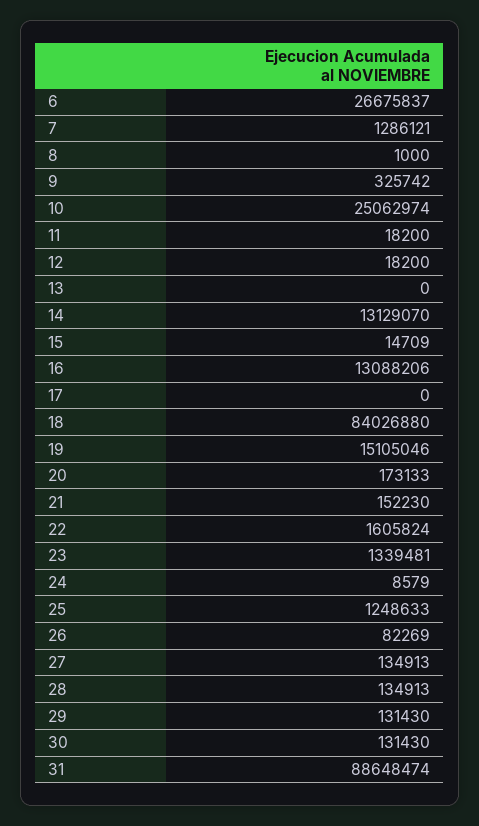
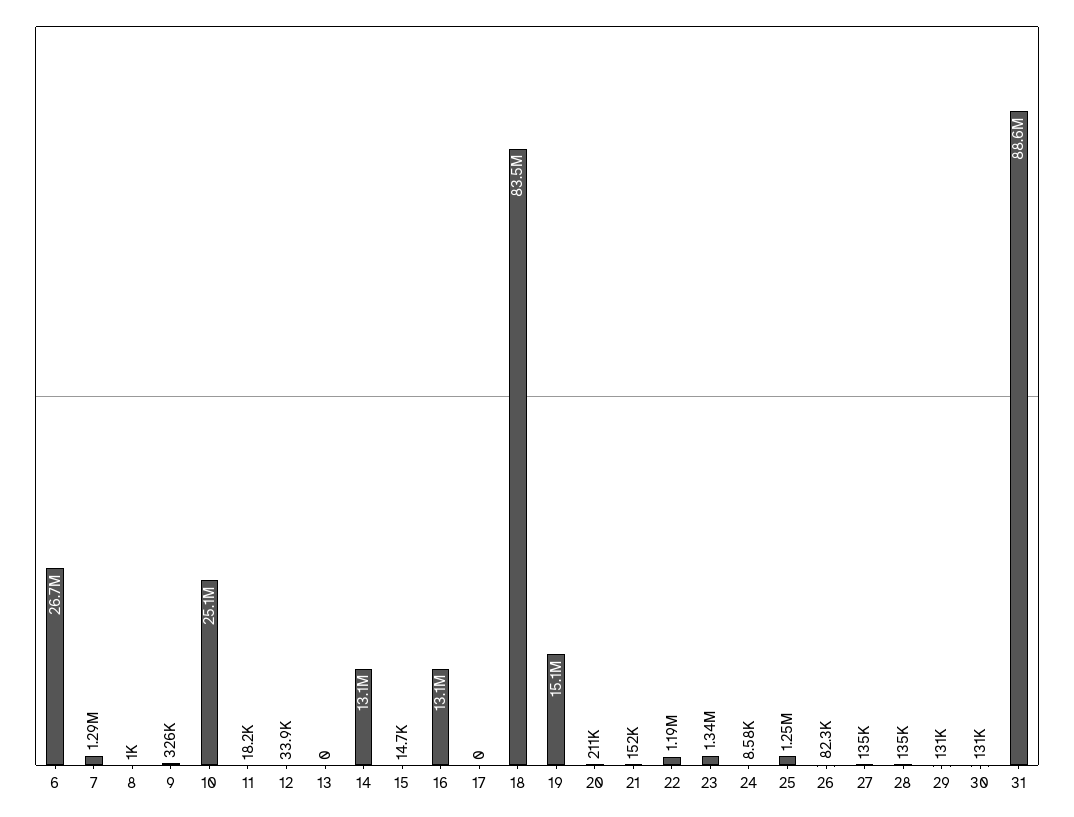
12: 18200 -> 33900
18: 84026880 -> 83500000
20: 173133 -> 211000
22: 1605824 -> 1190000

